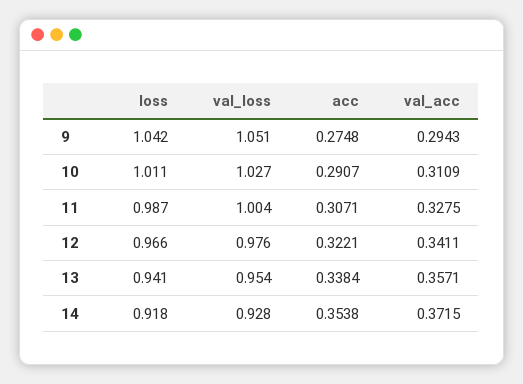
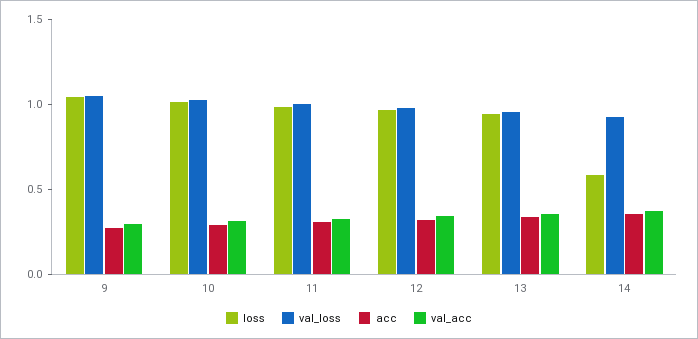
loss, 14: 0.918 -> 0.6

